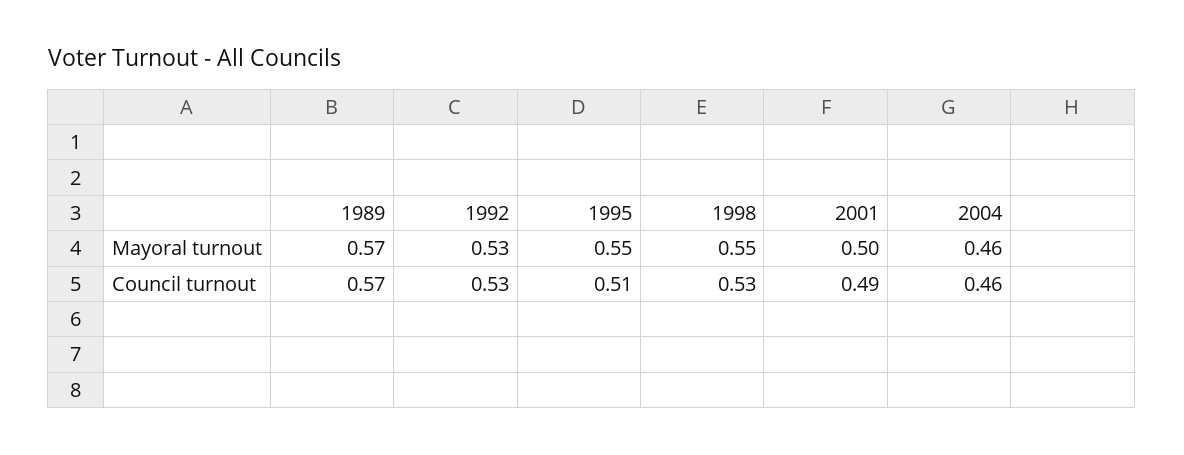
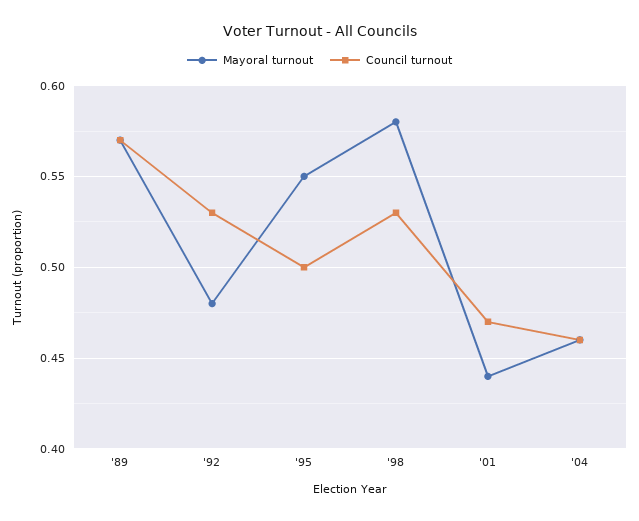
Mayoral turnout, 1992: 0.53 -> 0.48
Mayoral turnout, 1998: 0.55 -> 0.58
Mayoral turnout, 2001: 0.5 -> 0.44
Council turnout, 1995: 0.51 -> 0.5
Council turnout, 2001: 0.49 -> 0.47

